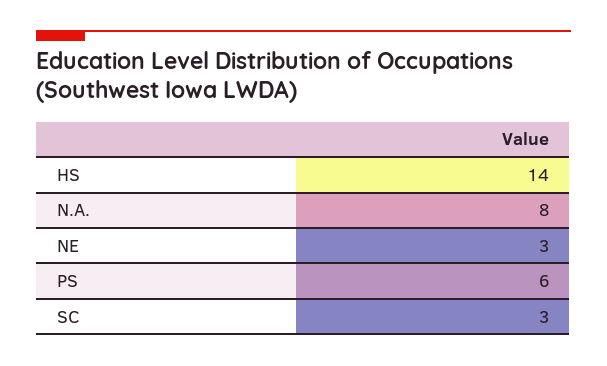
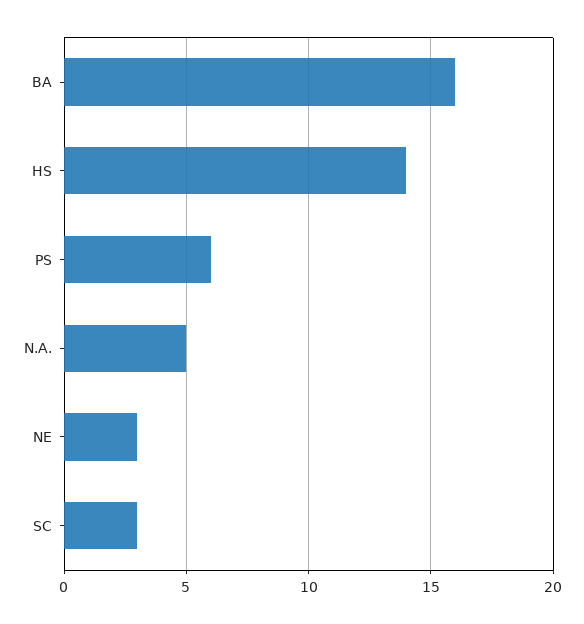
N.A.: 8 -> 5
BA: none -> 16

